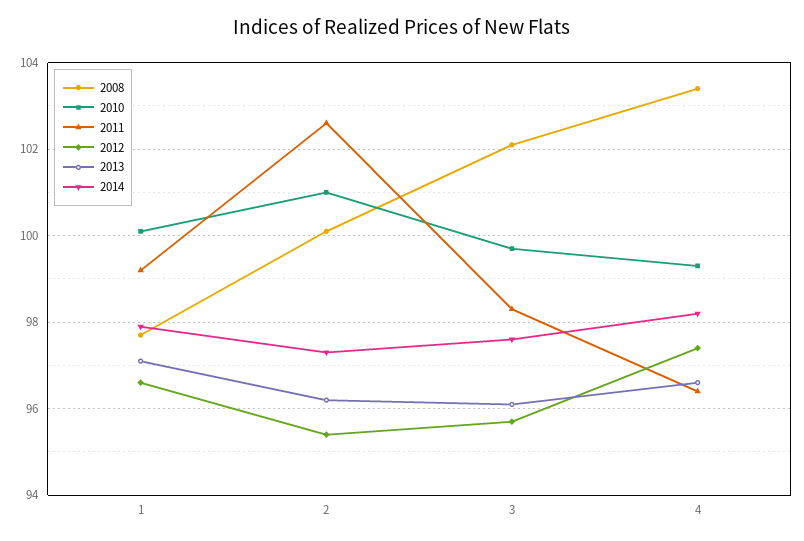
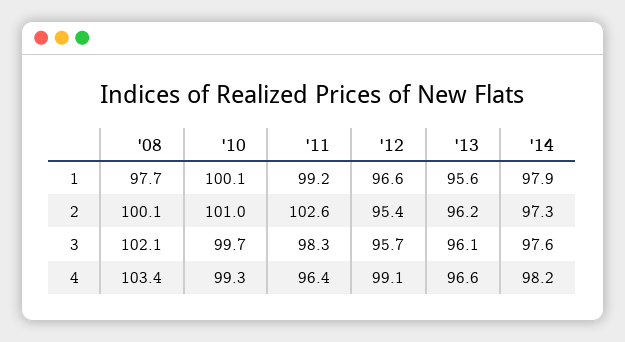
2013, 1: 97 -> 95.6
2012, 4: 97.5 -> 99.1

